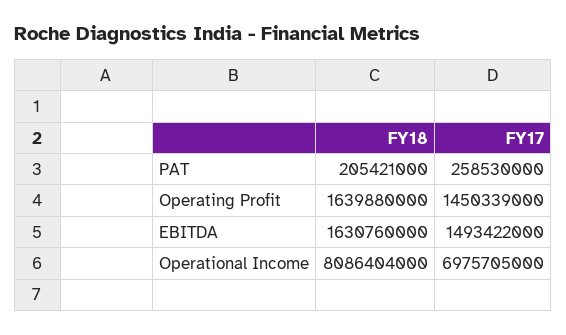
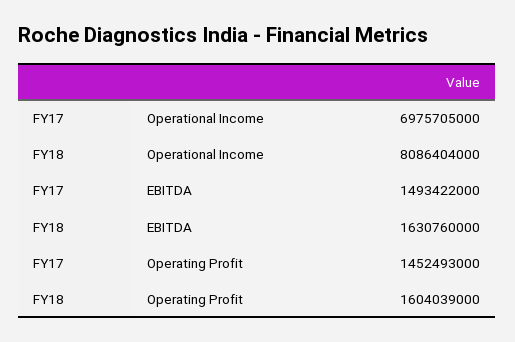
FY18, PAT: 205421000 -> none
FY17, PAT: 258530000 -> none
FY18, Operating Profit: 1639880000 -> 1604039000
FY17, Operating Profit: 1450339000 -> 1452493000

